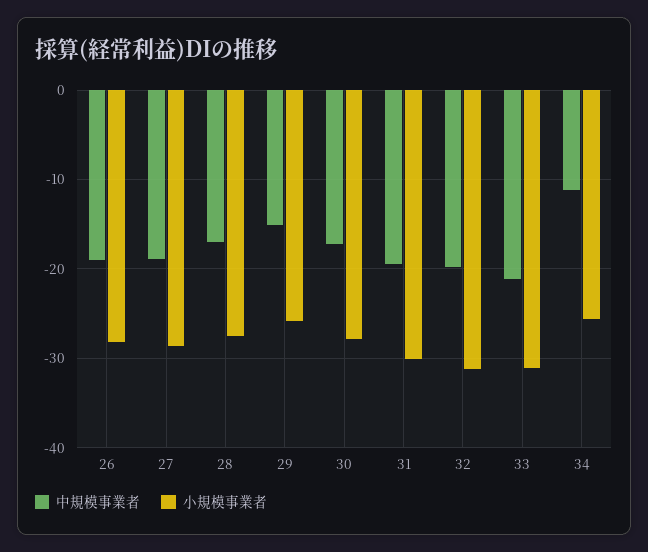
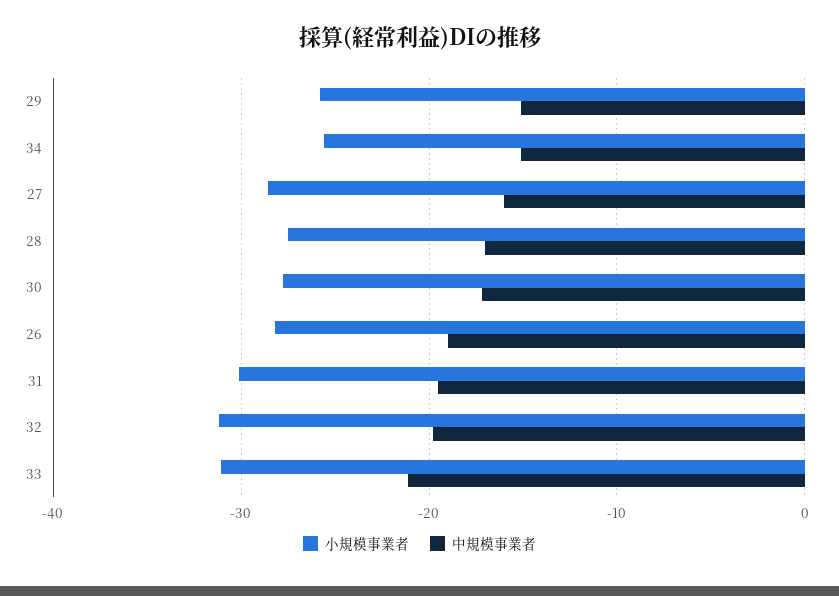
中規模事業者, 27: -19 -> -16
中規模事業者, 34: -11 -> -15

